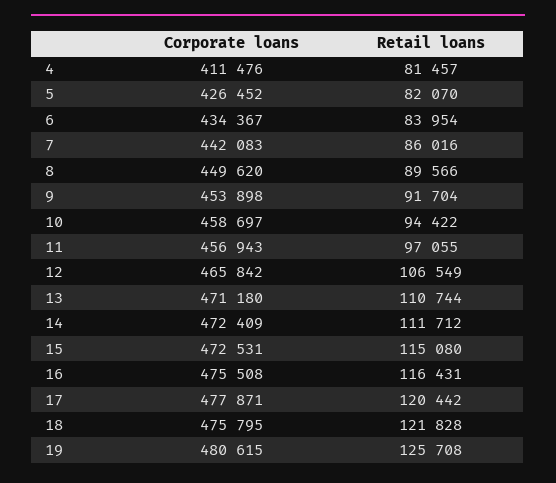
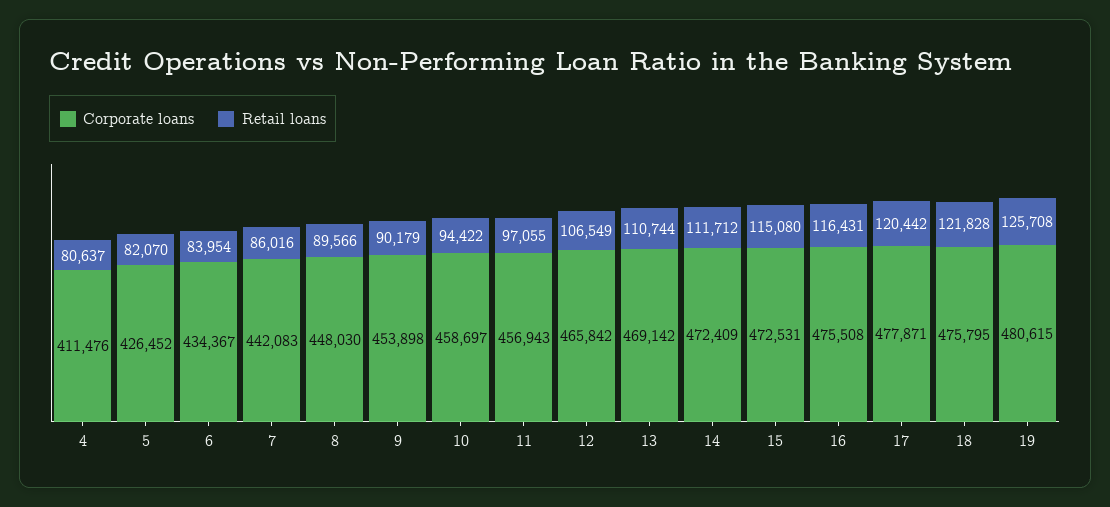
Retail loans, 4: 81457 -> 80637
Corporate loans, 8: 449620 -> 448030
Retail loans, 9: 91704 -> 90179
Corporate loans, 13: 471180 -> 469142

